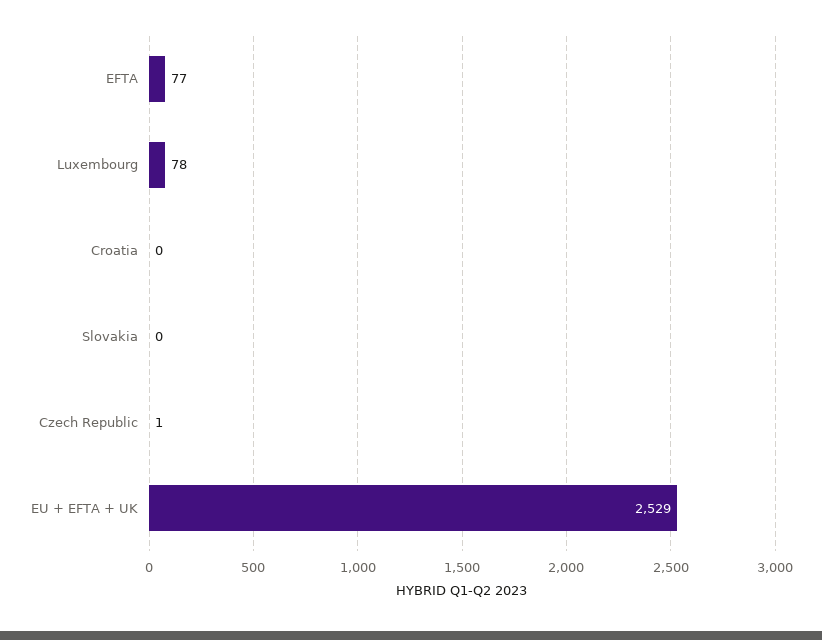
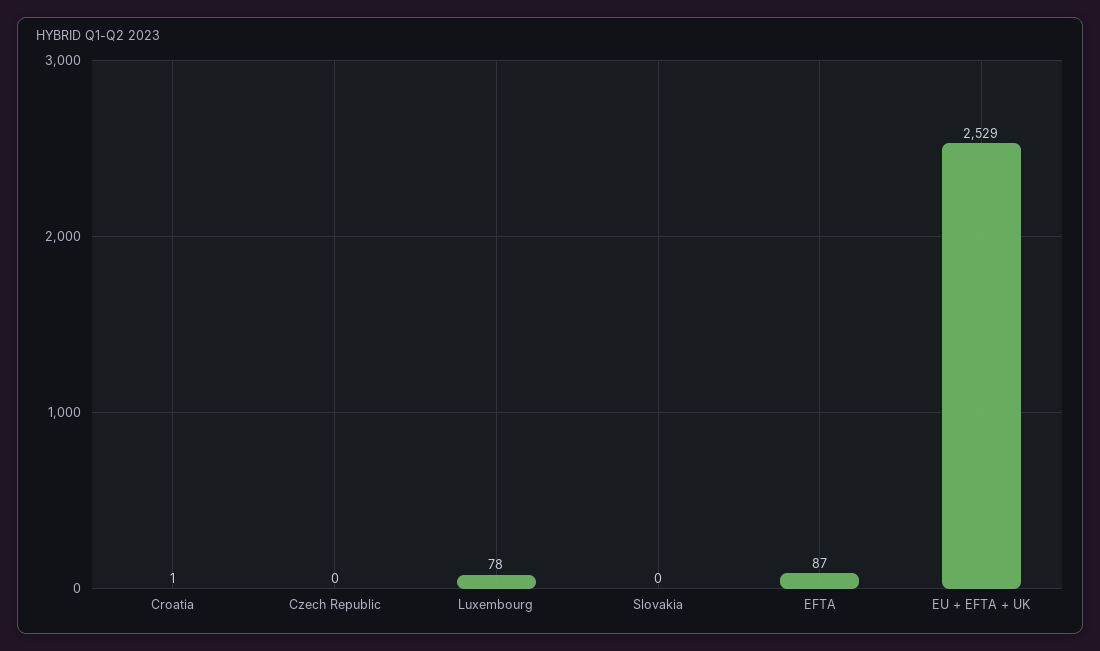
EFTA: 77 -> 87
Croatia: 0 -> 1
Czech Republic: 1 -> 0

